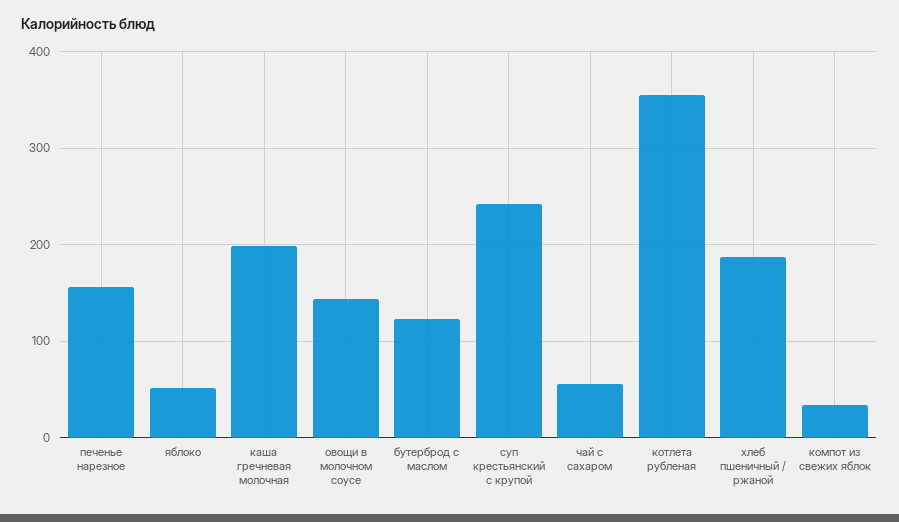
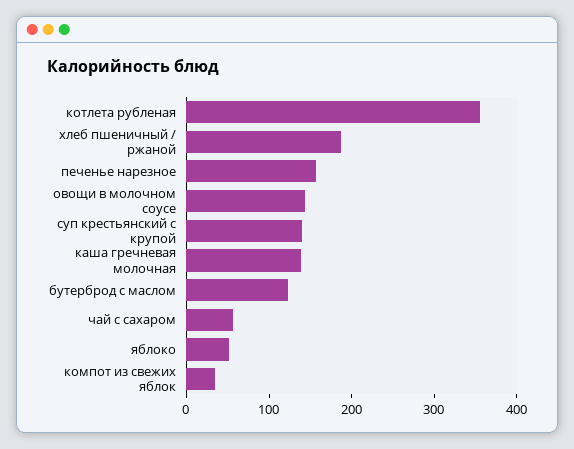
каша гречневая молочная: 200 -> 140
суп крестьянский с крупой: 240 -> 140

